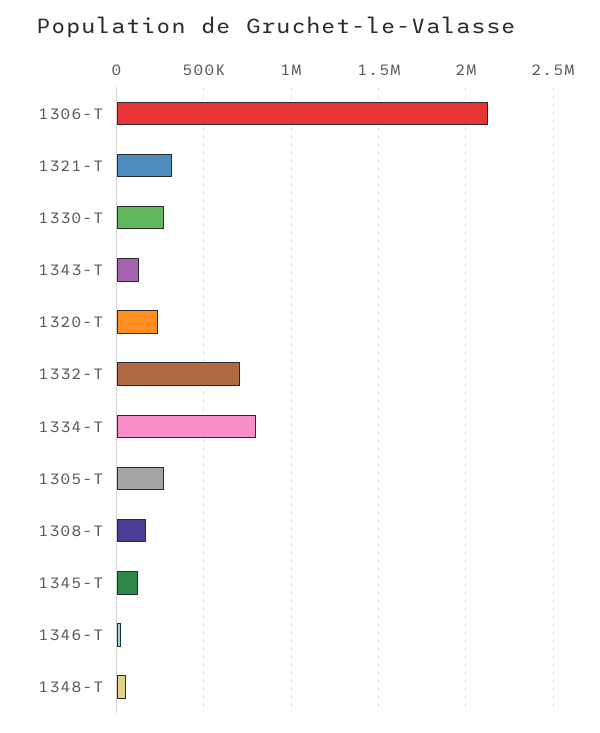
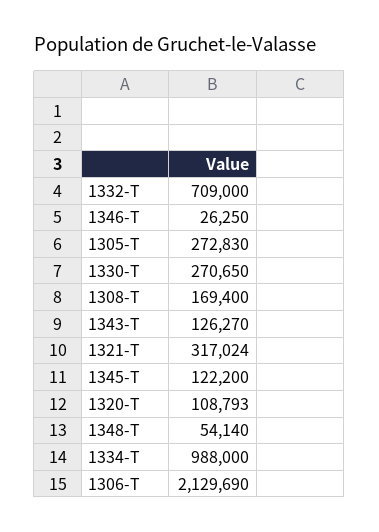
1320-T: 250000 -> 108793
1334-T: 800000 -> 988000

